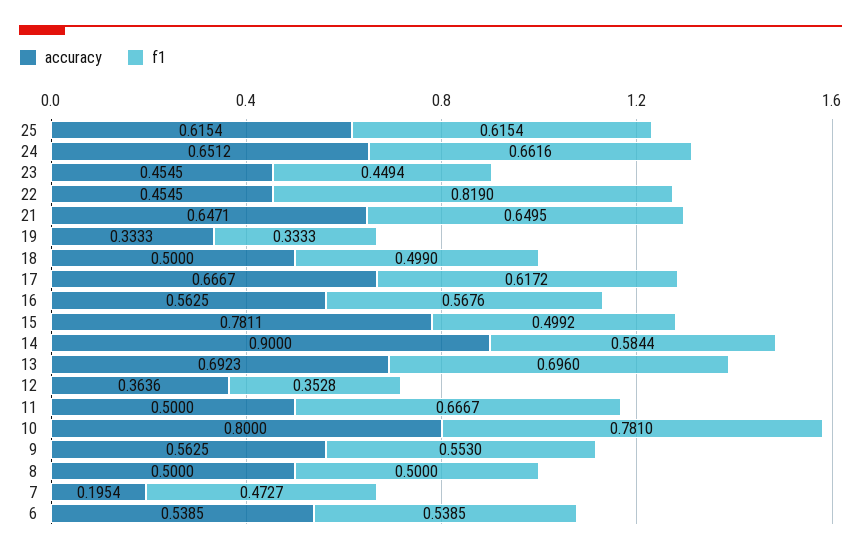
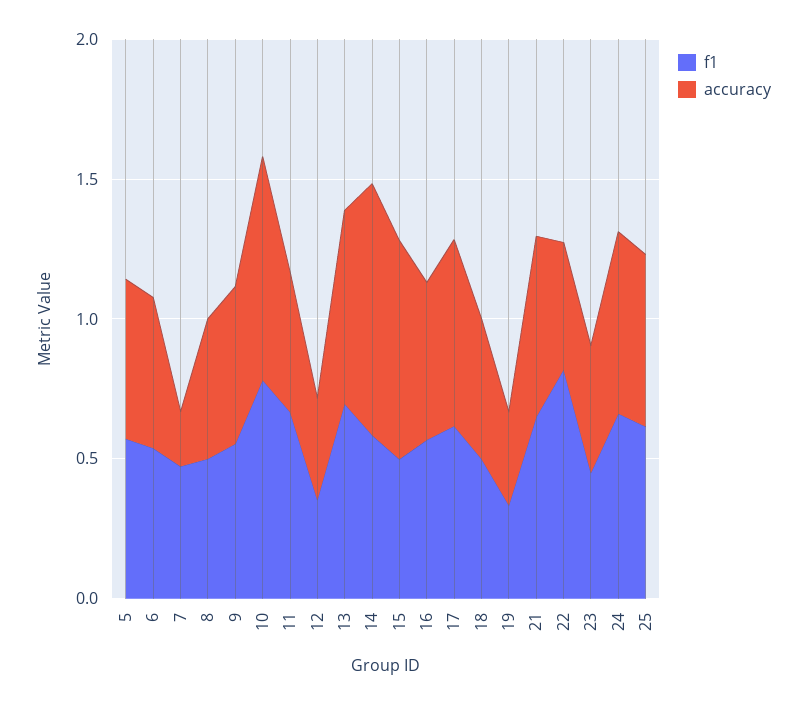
f1, 5: none -> 0.6
accuracy, 5: none -> 0.6

